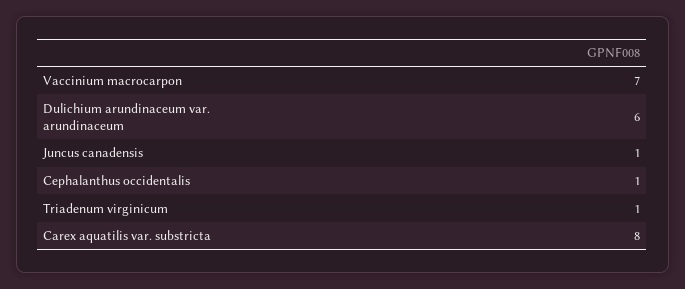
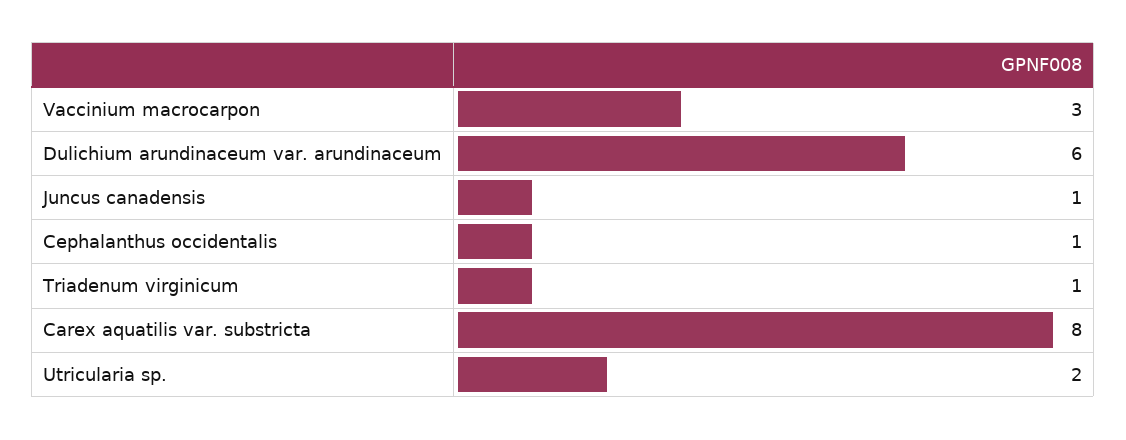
Vaccinium macrocarpon: 7 -> 3
Utricularia sp.: none -> 2

